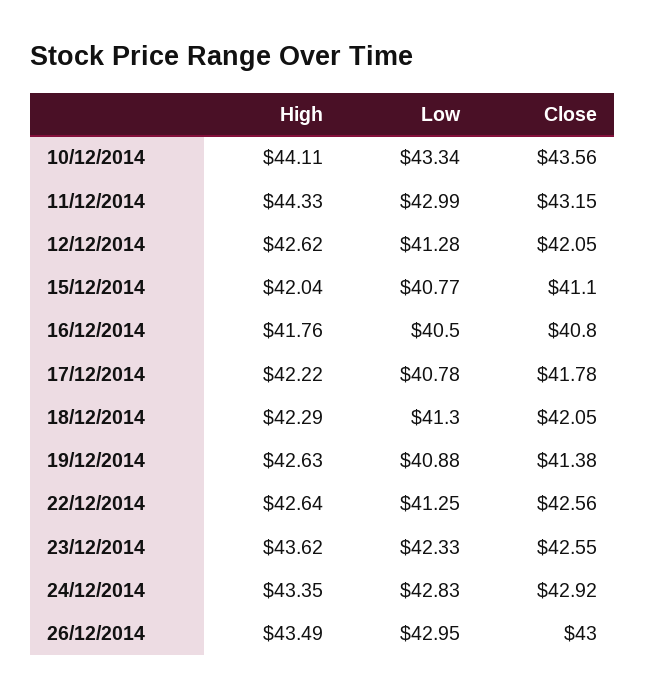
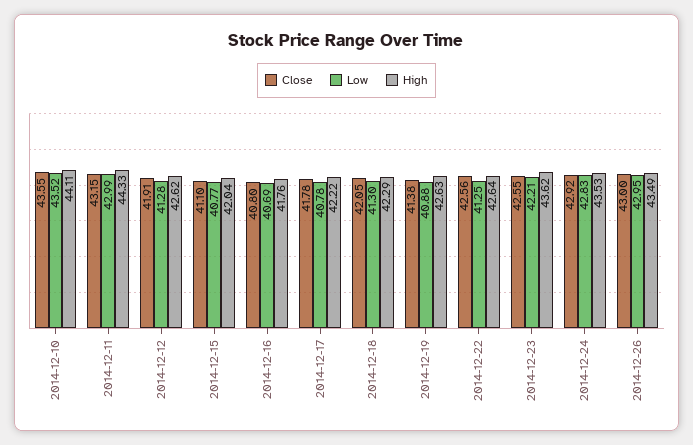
Low, 10/12/2014: 43.34 -> 43.52
Close, 10/12/2014: 43.56 -> 43.55
Close, 12/12/2014: 42.05 -> 41.91
Low, 16/12/2014: 40.5 -> 40.69
Low, 23/12/2014: 42.33 -> 42.21
High, 24/12/2014: 43.35 -> 43.53

